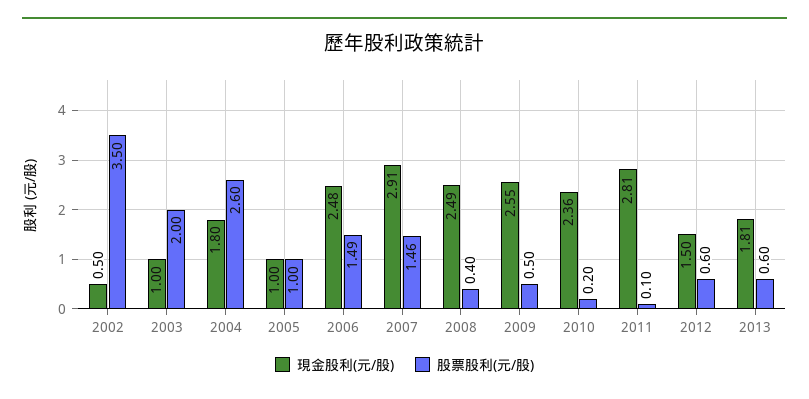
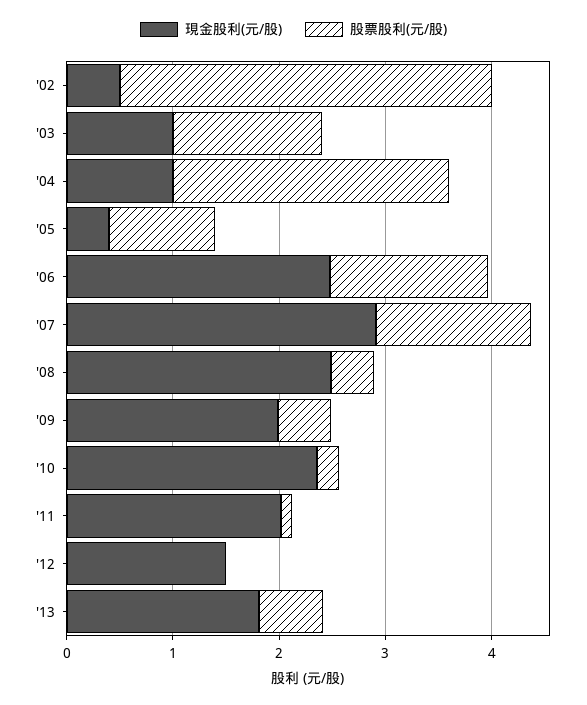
股票股利(元/股), 2003: 2 -> 1.4
現金股利(元/股), 2004: 1.8 -> 1
現金股利(元/股), 2005: 1 -> 0.4
現金股利(元/股), 2009: 2.55 -> 2
現金股利(元/股), 2011: 2.81 -> 2
股票股利(元/股), 2012: 0.6 -> 0

